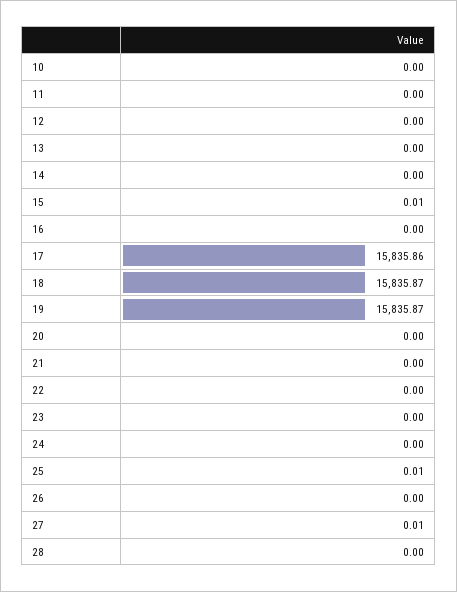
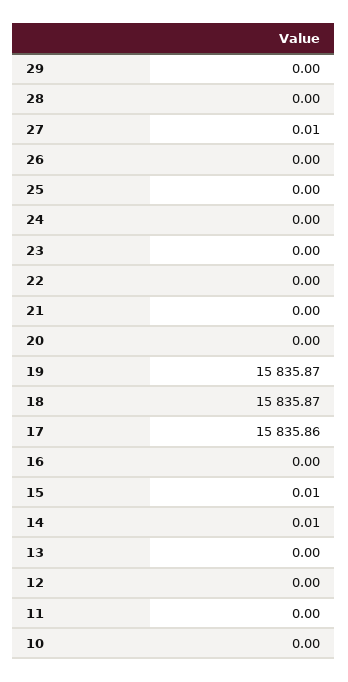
14: 0 -> 0.01
25: 0.01 -> 0
29: none -> 0

